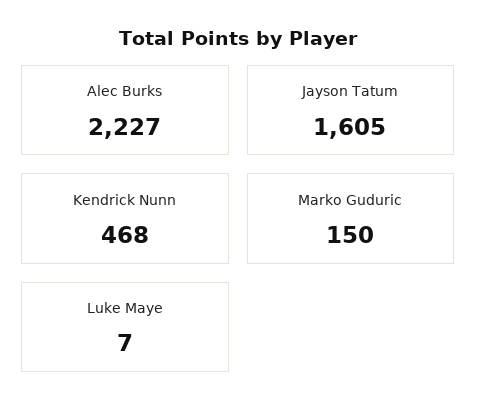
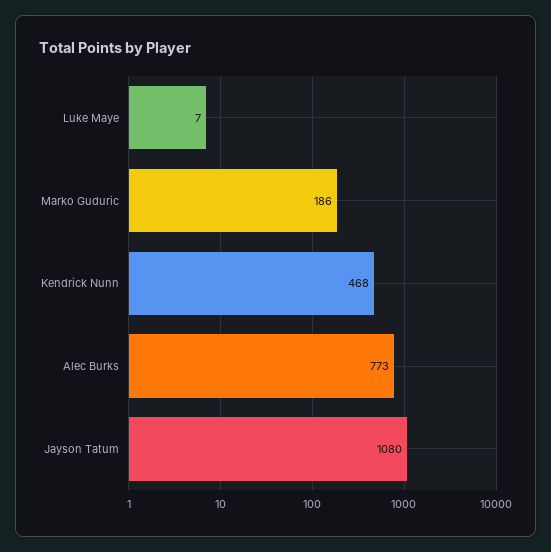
Alec Burks: 2227 -> 773
Jayson Tatum: 1605 -> 1080
Marko Guduric: 150 -> 186

